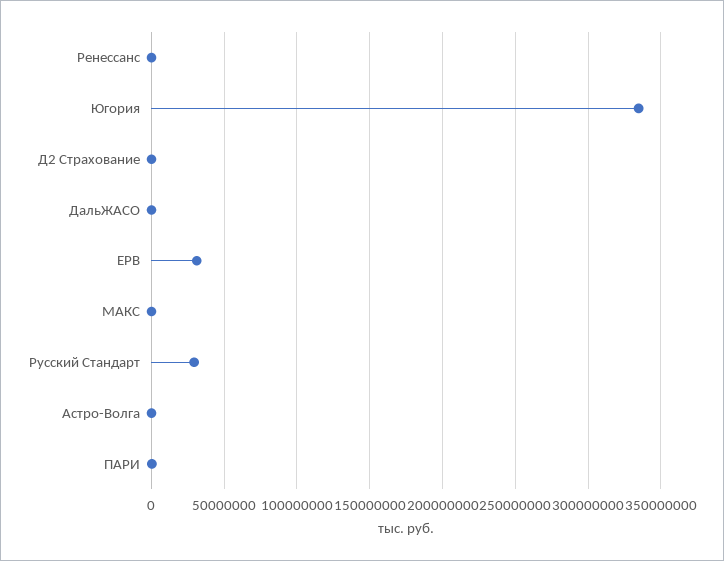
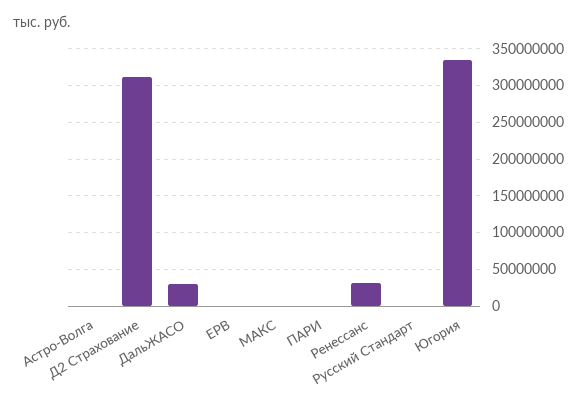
Ренессанс: 0 -> 30000000
Д2 Страхование: 0 -> 310000000
ДальЖАСО: 0 -> 30000000
ЕРВ: 30000000 -> 0
Русский Стандарт: 30000000 -> 0

